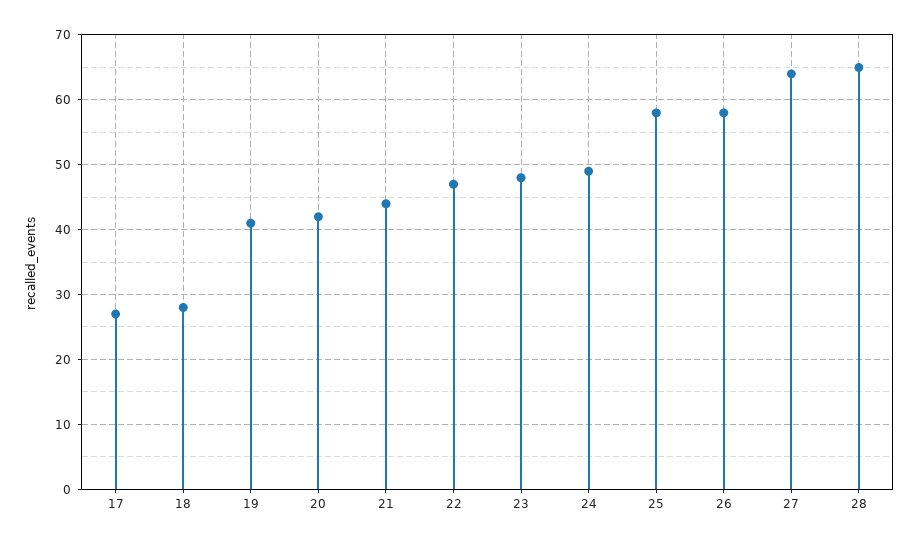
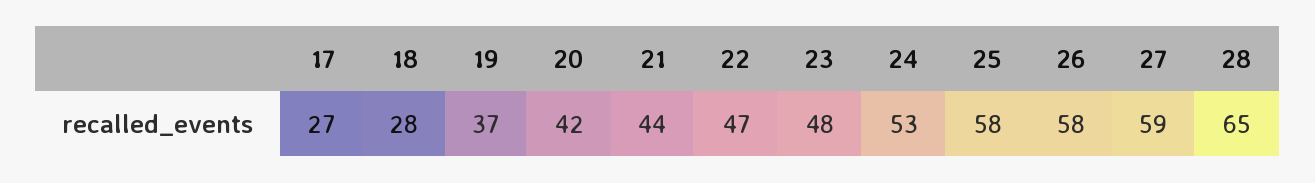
19: 41 -> 37
24: 49 -> 53
27: 64 -> 59

